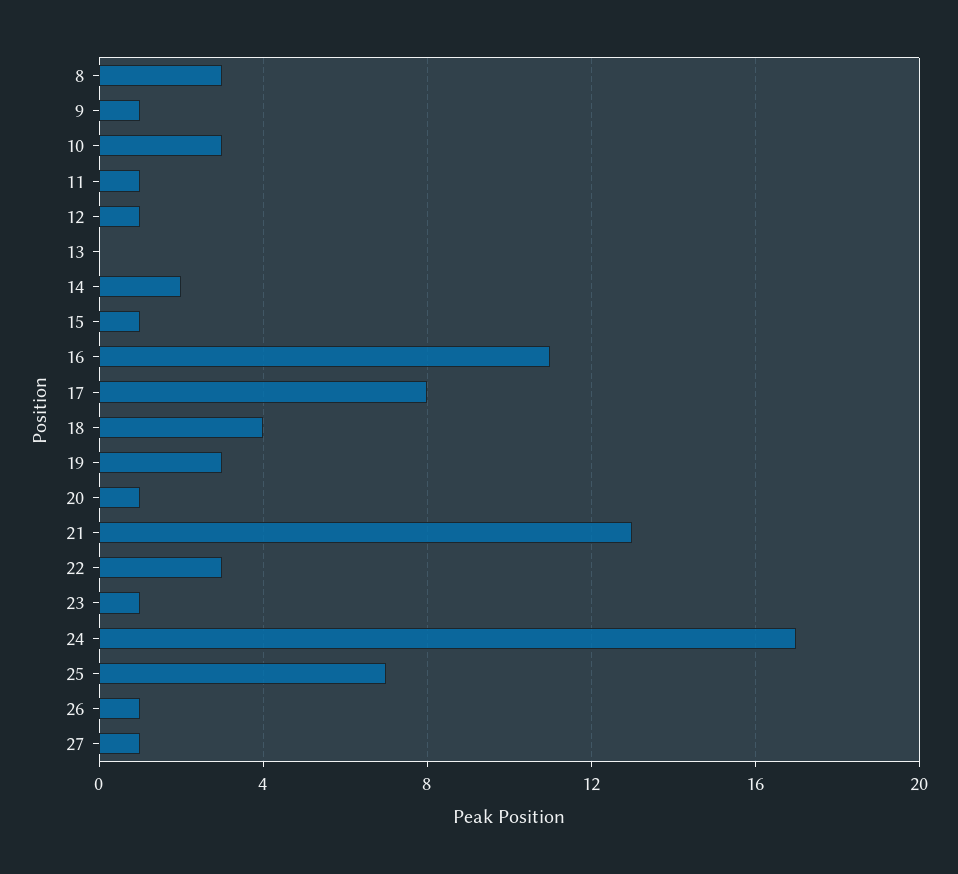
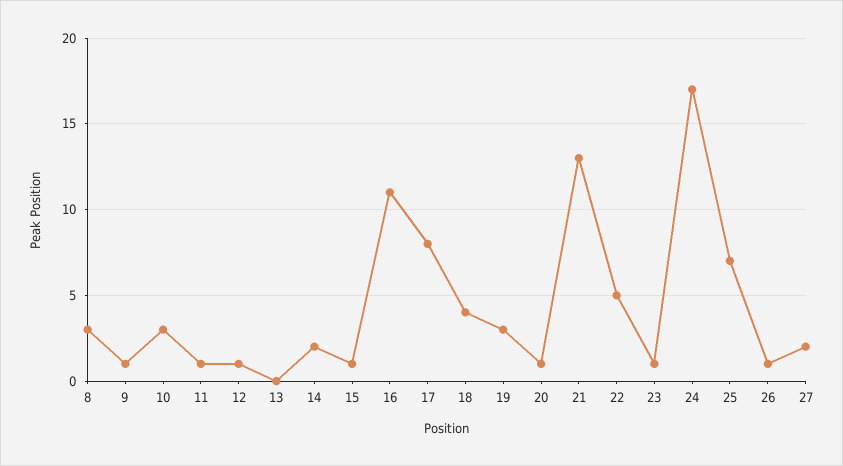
22: 3 -> 5
27: 1 -> 2

